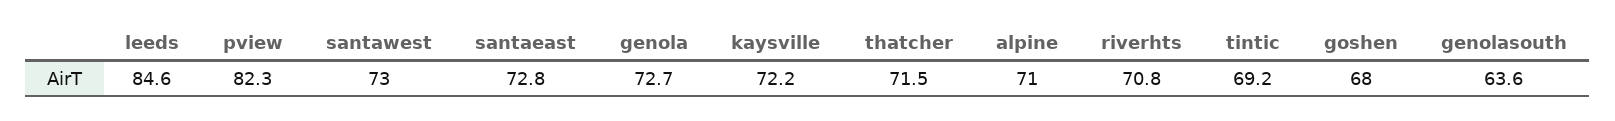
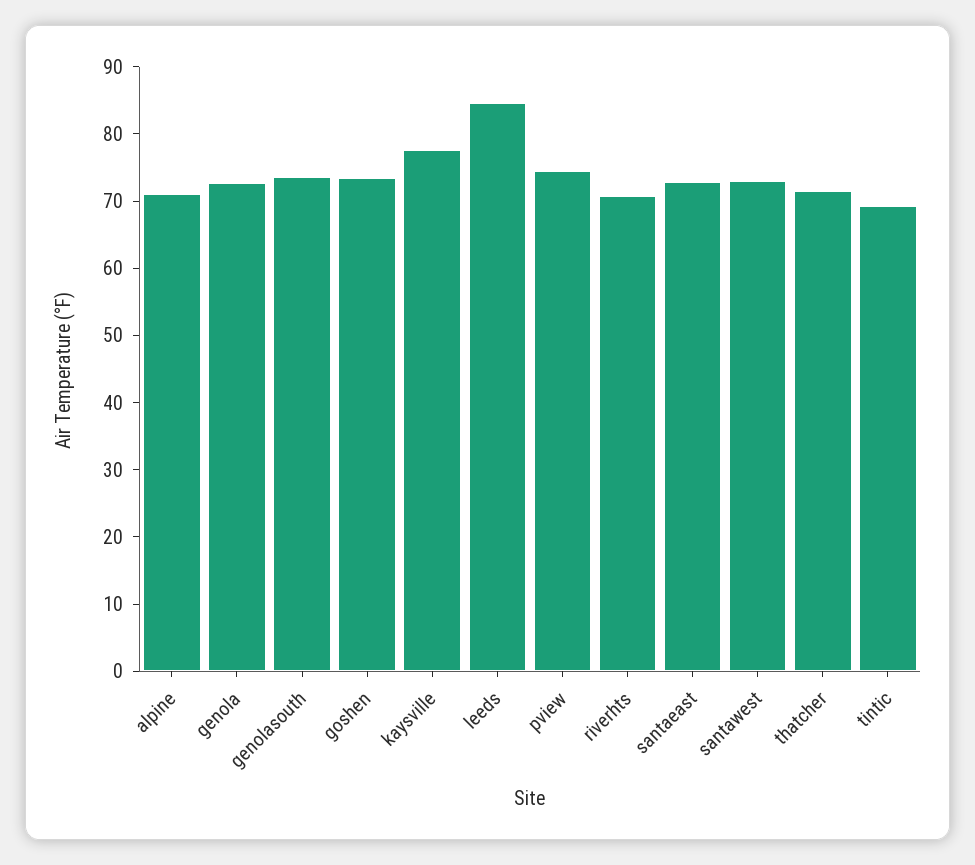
pview: 82.3 -> 74
kaysville: 72.2 -> 78
goshen: 68 -> 74
genolasouth: 63.6 -> 74

